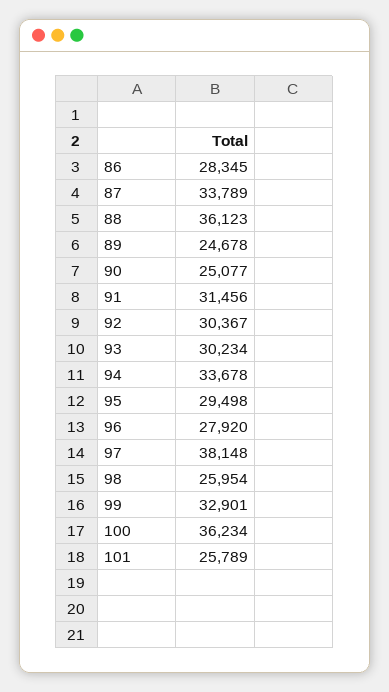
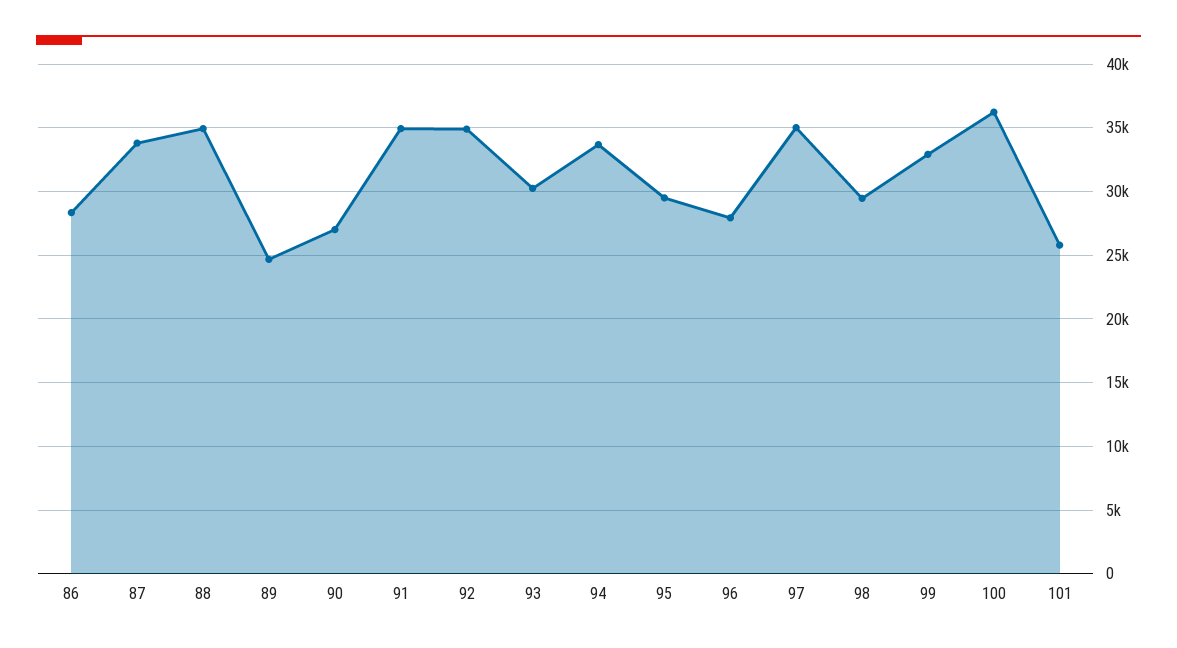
88: 36123 -> 35000
90: 25077 -> 27000
91: 31456 -> 35000
92: 30367 -> 35000
97: 38148 -> 35000
98: 25954 -> 29500

